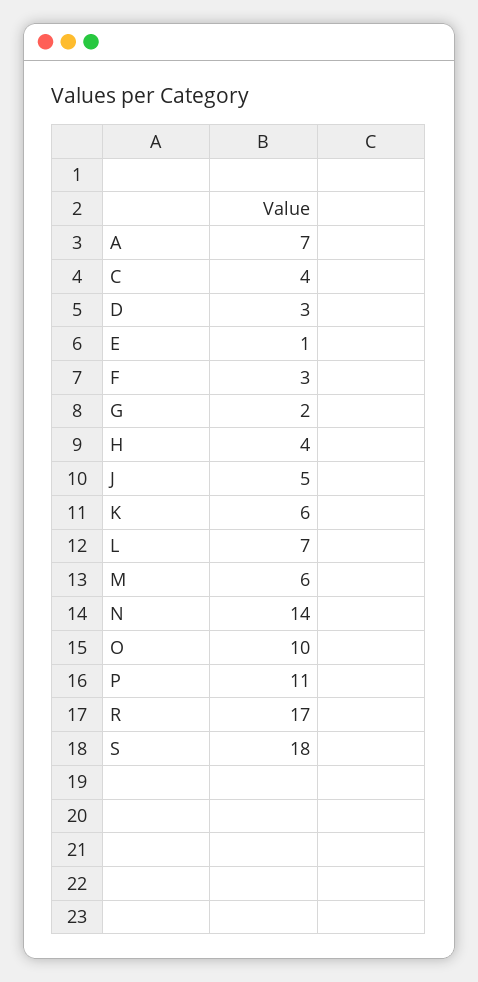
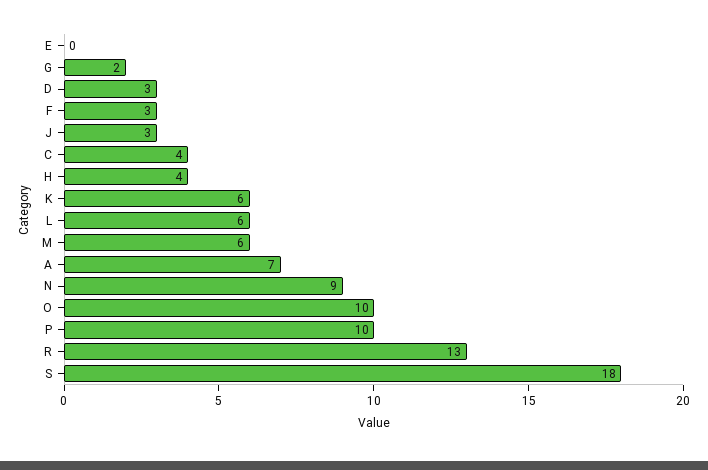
E: 1 -> 0
J: 5 -> 3
L: 7 -> 6
N: 14 -> 9
P: 11 -> 10
R: 17 -> 13

